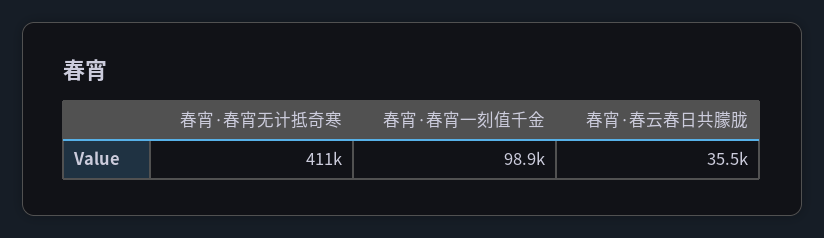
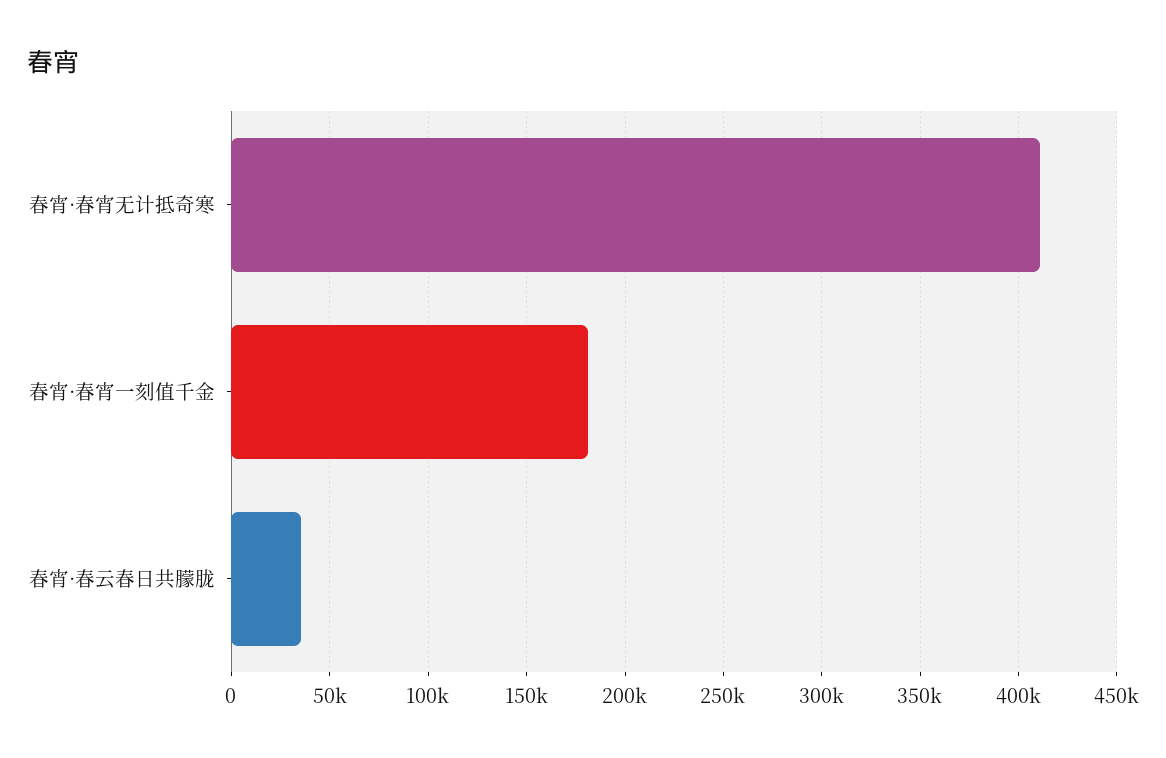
春宵·春宵一刻值千金: 98900 -> 180000

